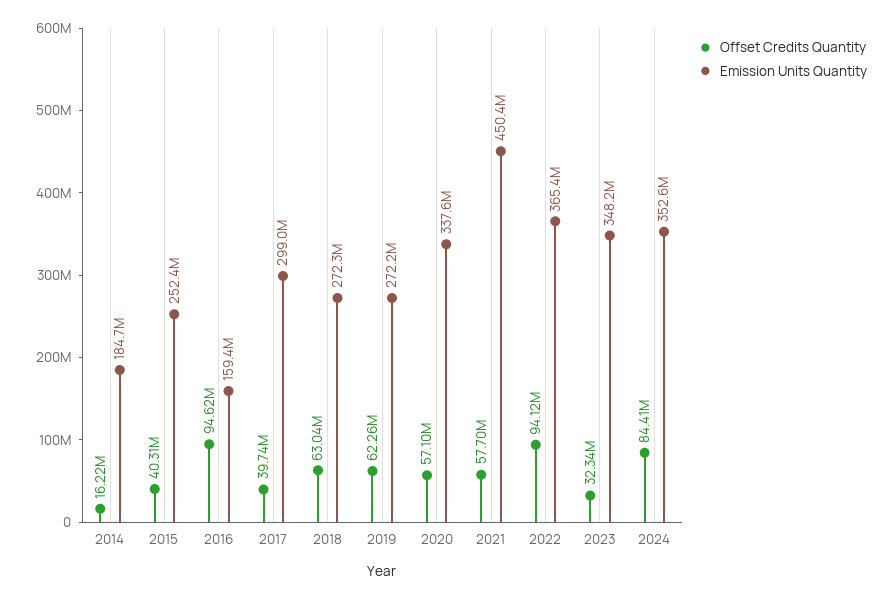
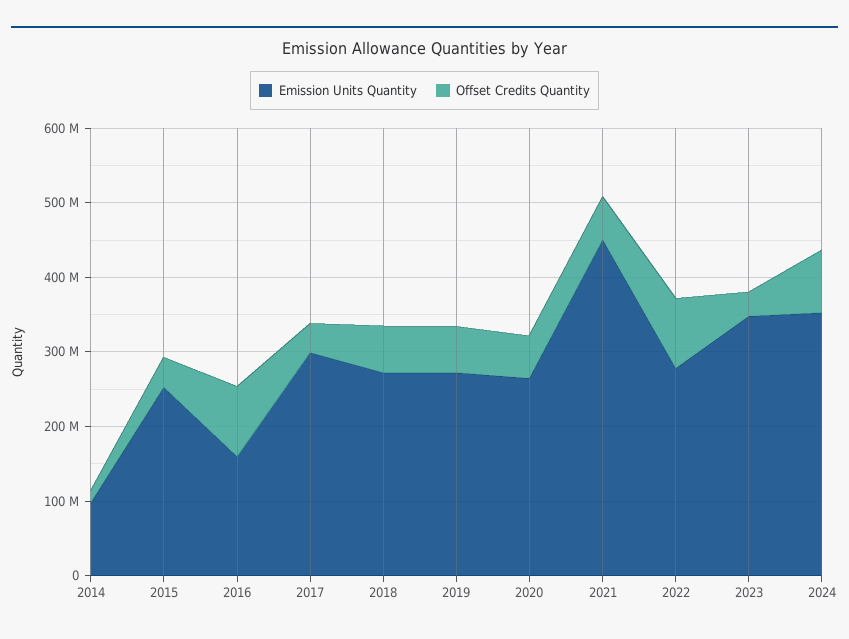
Emission Units Quantity, 2014: 184700000 -> 100000000
Emission Units Quantity, 2020: 337600000 -> 260000000
Emission Units Quantity, 2022: 365400000 -> 280000000

